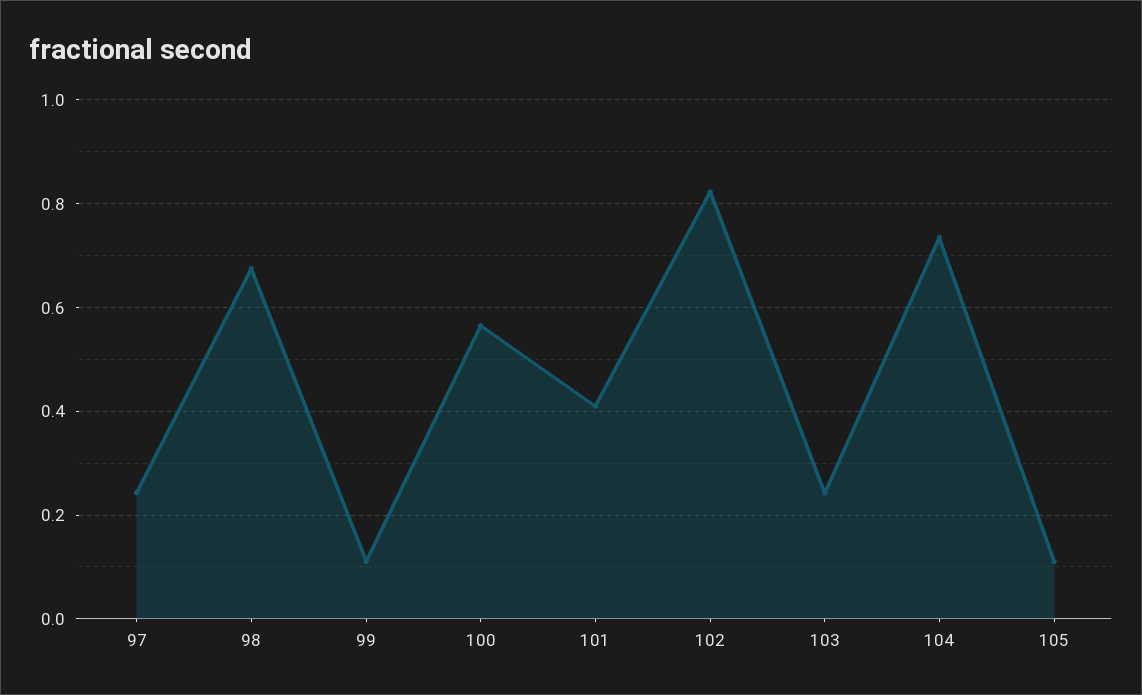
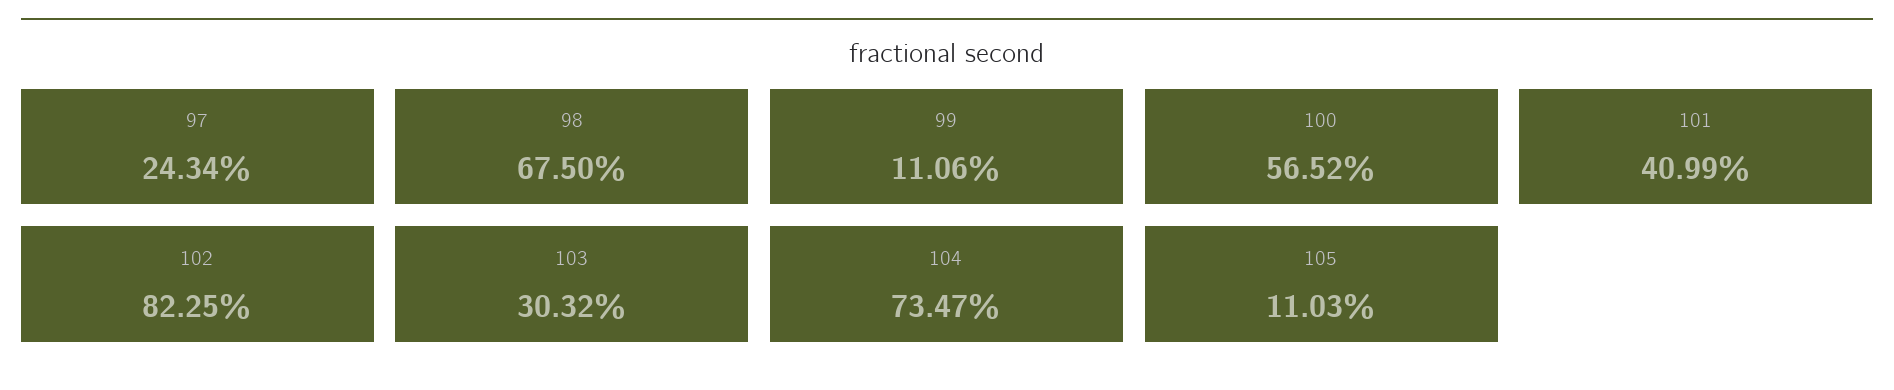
103: 0.24 -> 0.3032

